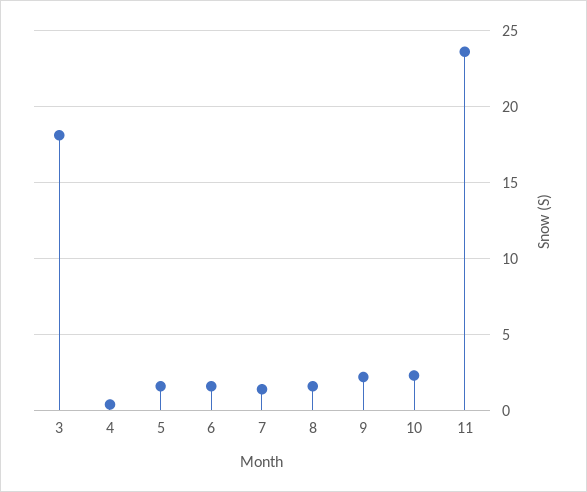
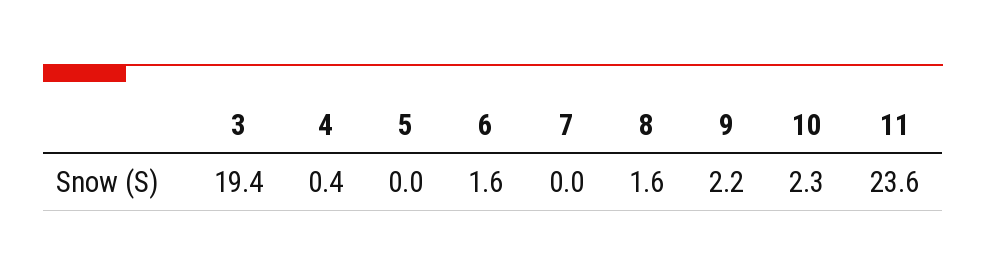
3: 18 -> 19.4
5: 1.5 -> 0
7: 1.5 -> 0

